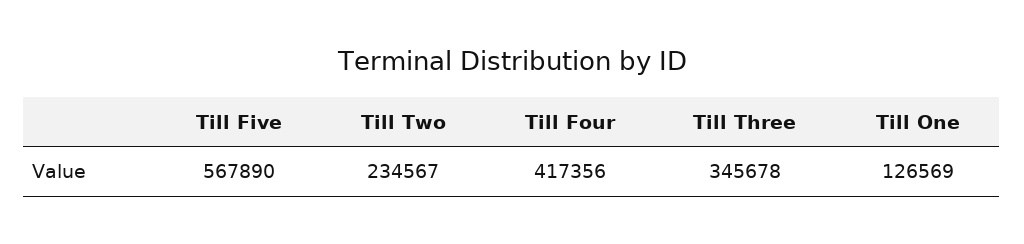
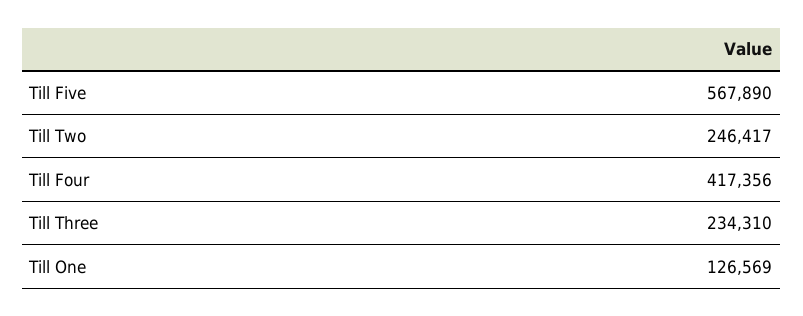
Till Two: 234567 -> 246417
Till Three: 345678 -> 234310

